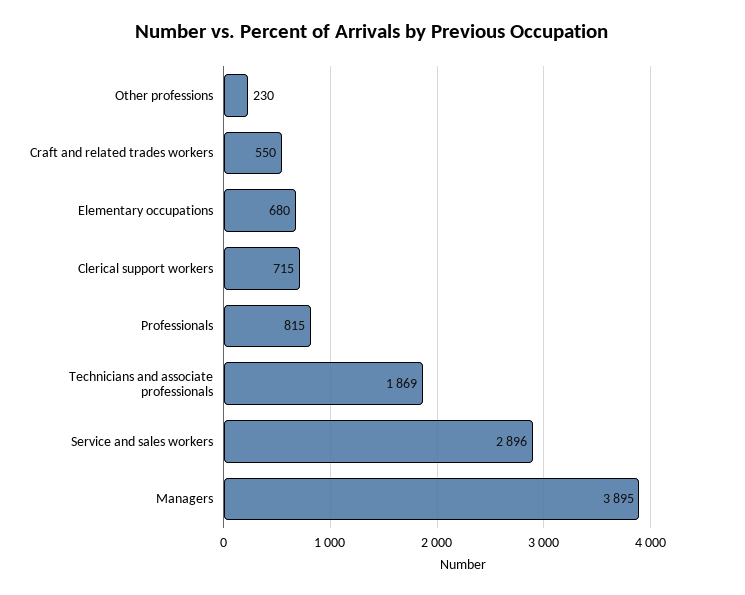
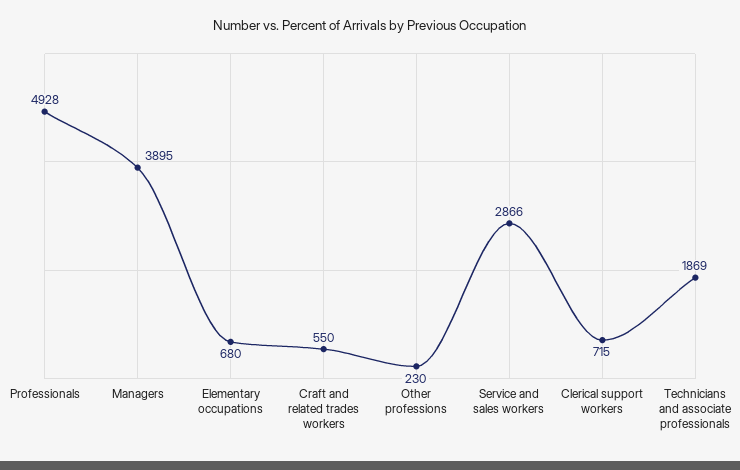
Professionals: 815 -> 4928
Service and sales workers: 2896 -> 2866

